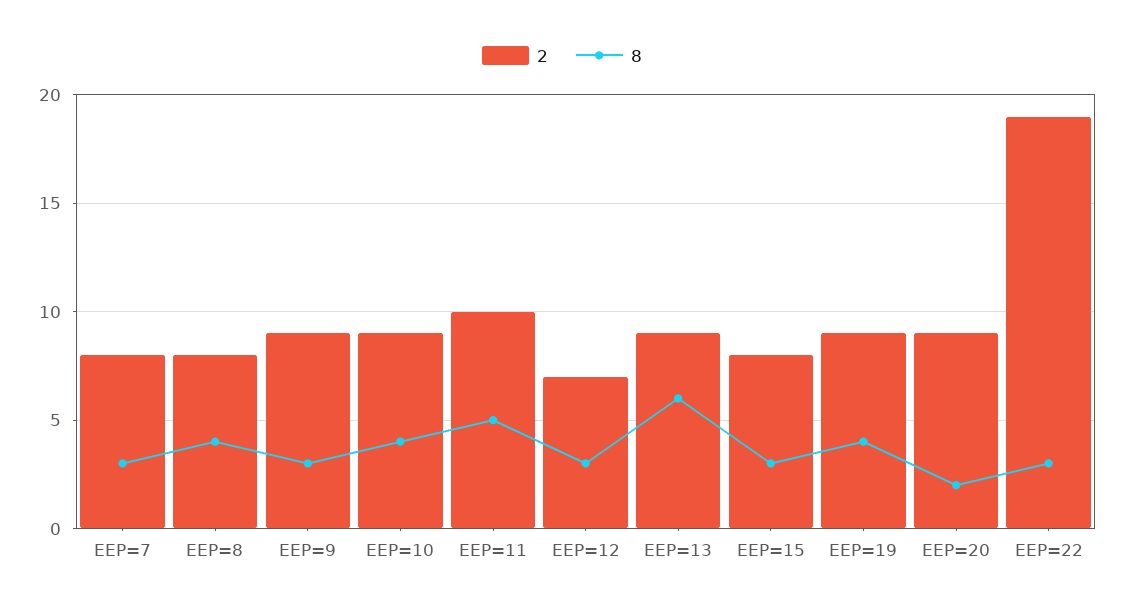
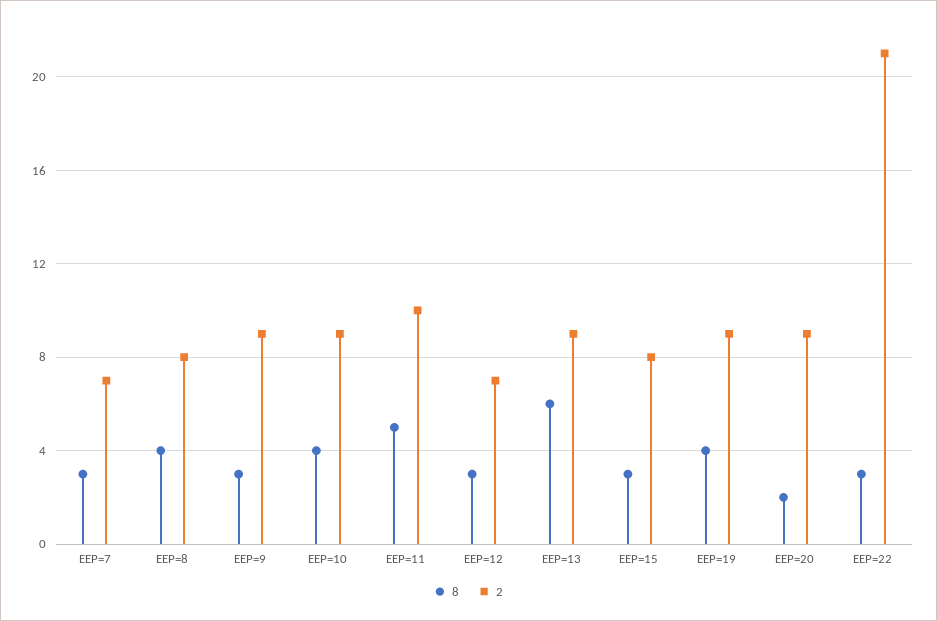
2, EEP=7: 8 -> 7
2, EEP=22: 19 -> 21

